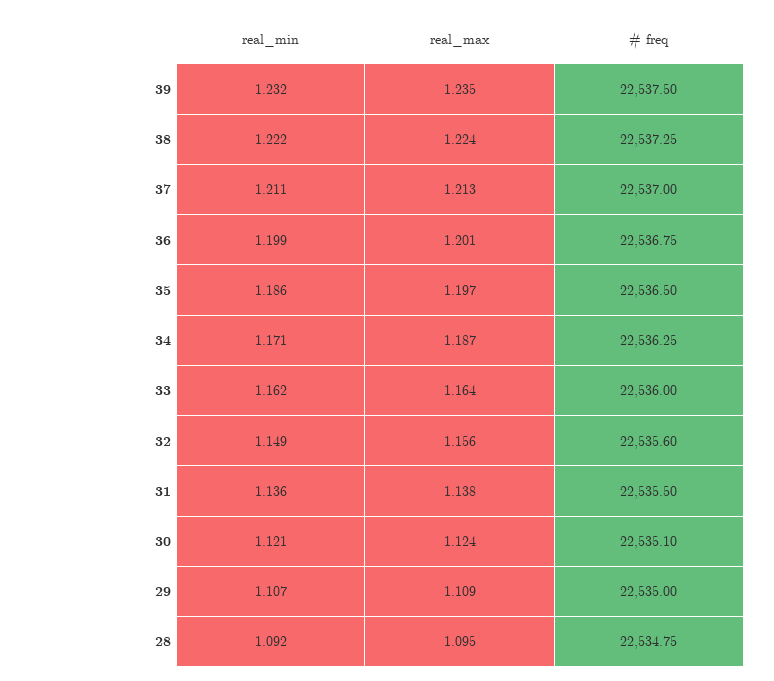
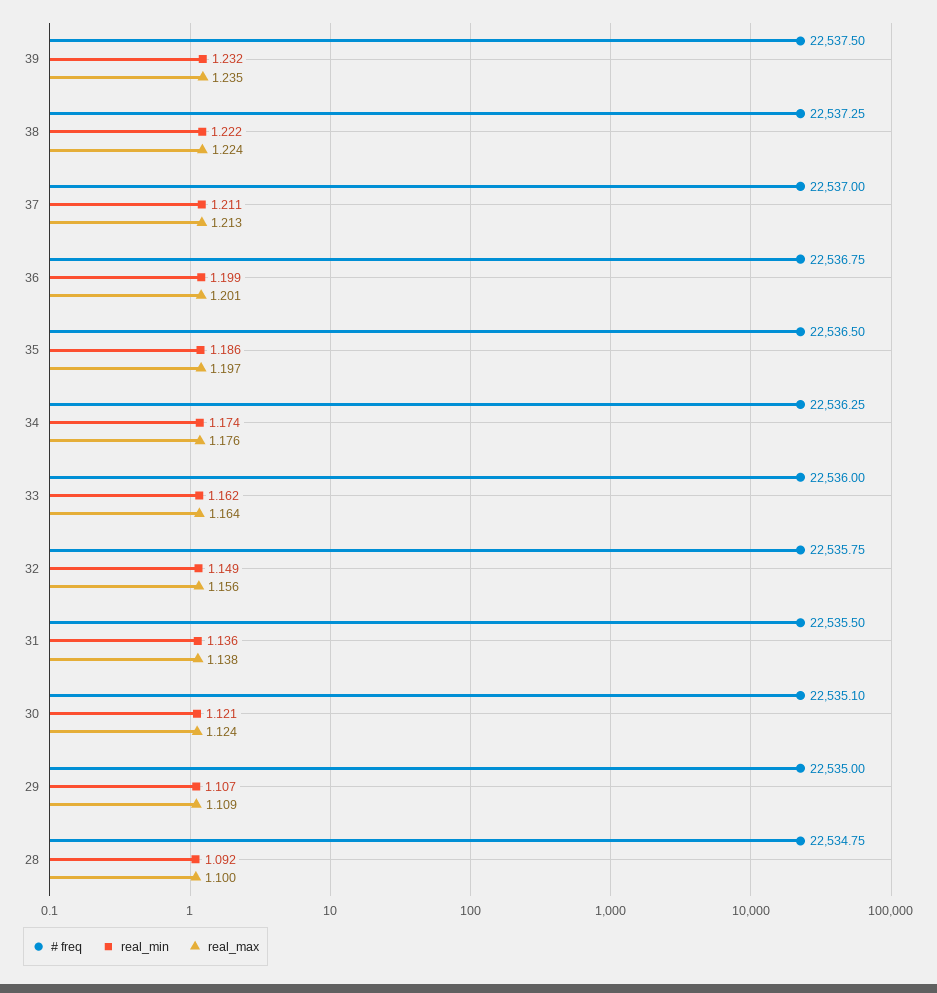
real_min, 34: 1.171 -> 1.174
real_max, 34: 1.187 -> 1.176
# freq, 32: 22535.6 -> 22535.75
real_max, 28: 1.095 -> 1.1

